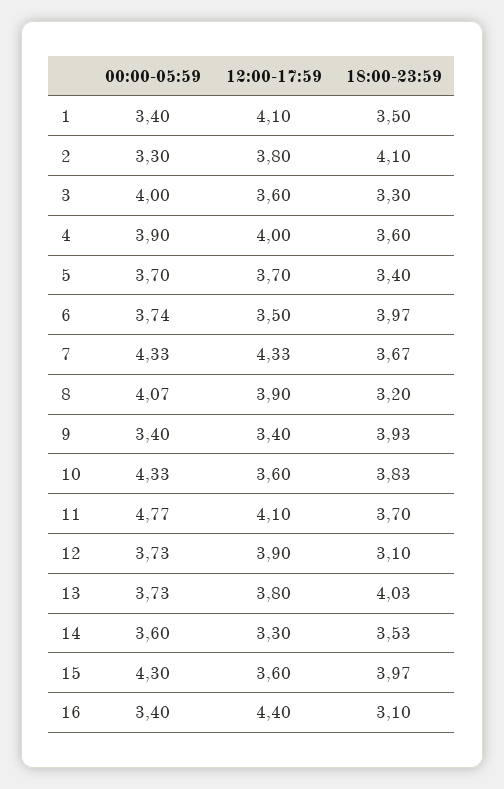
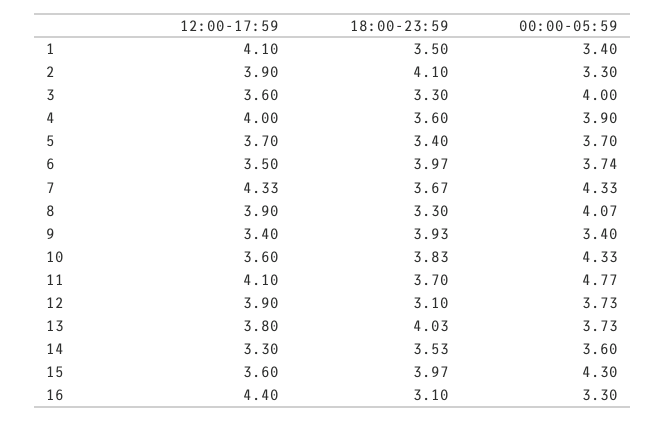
12:00-17:59, 2: 3.8 -> 3.9
18:00-23:59, 8: 3.2 -> 3.3
00:00-05:59, 16: 3.4 -> 3.3

